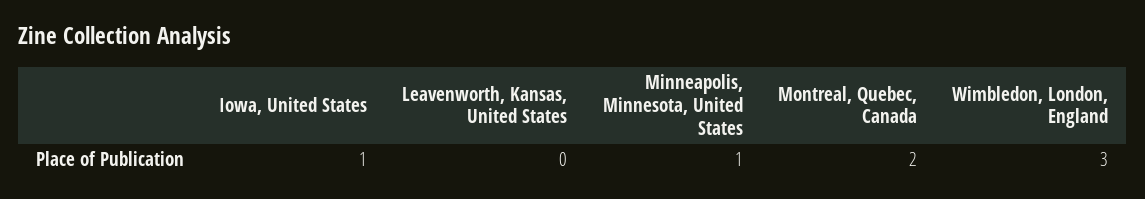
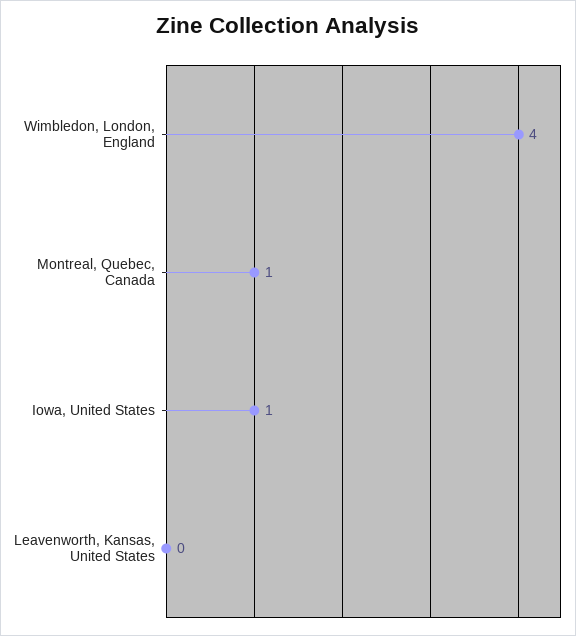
Minneapolis, Minnesota, United States: 1 -> none
Montreal, Quebec, Canada: 2 -> 1
Wimbledon, London, England: 3 -> 4

